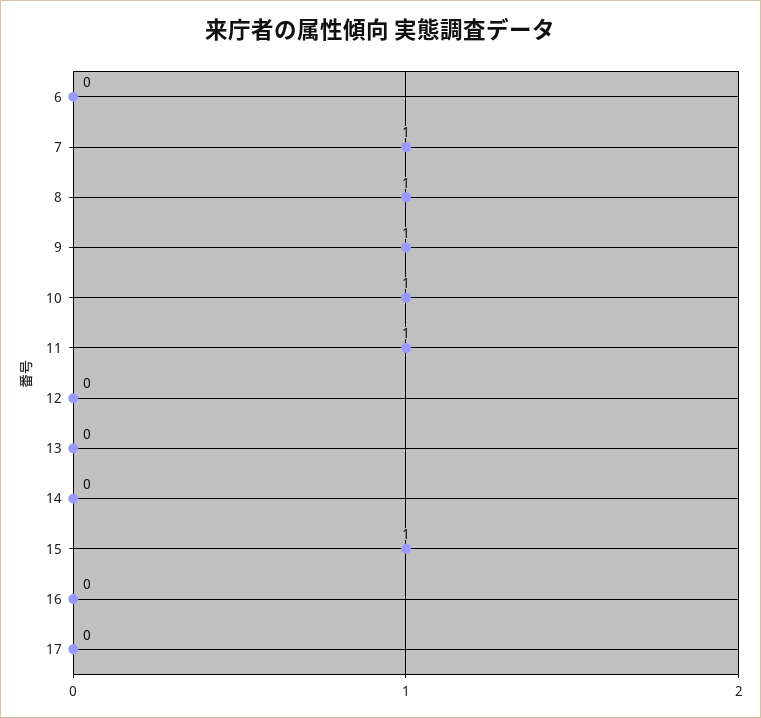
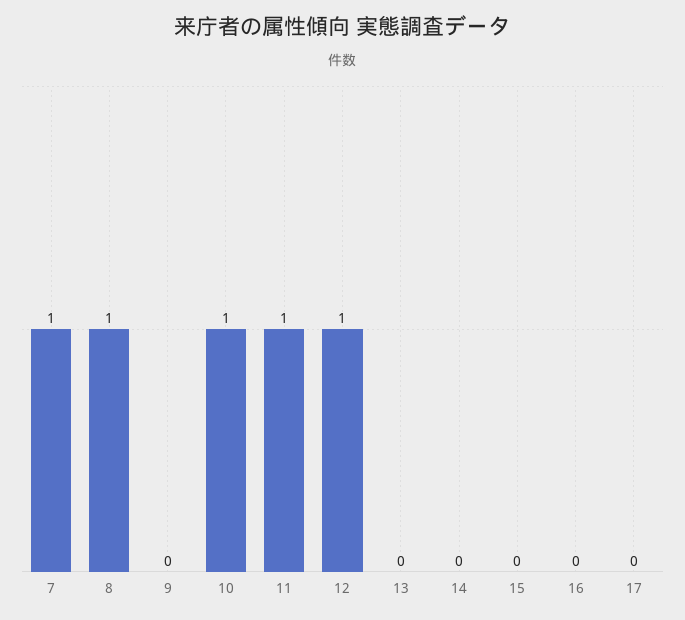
6: 0 -> none
9: 1 -> 0
12: 0 -> 1
15: 1 -> 0

